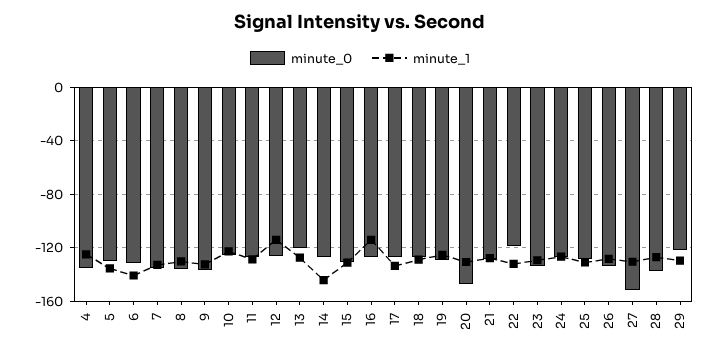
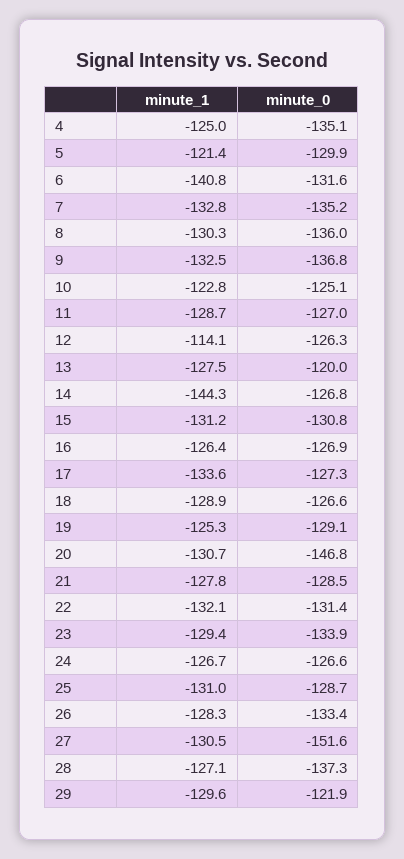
minute_1, 5: -135 -> -121.4
minute_1, 16: -115 -> -126.4
minute_0, 22: -120 -> -131.4

